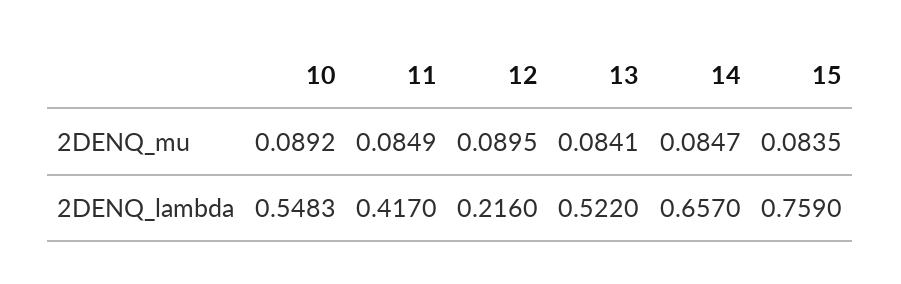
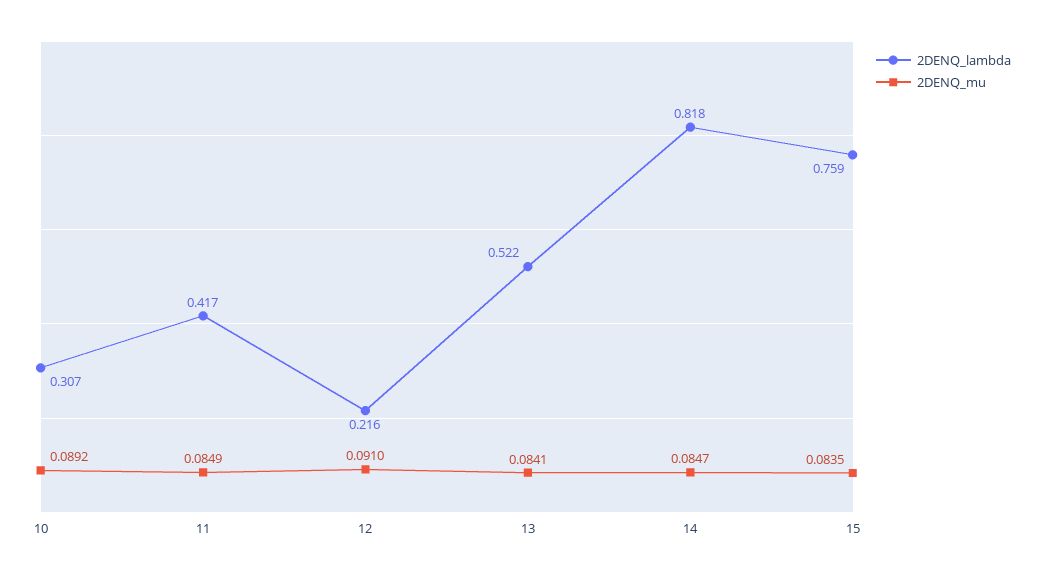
2DENQ_mu, 12: 0.0895 -> 0.091
2DENQ_lambda, 10: 0.5483 -> 0.307
2DENQ_lambda, 14: 0.657 -> 0.818

